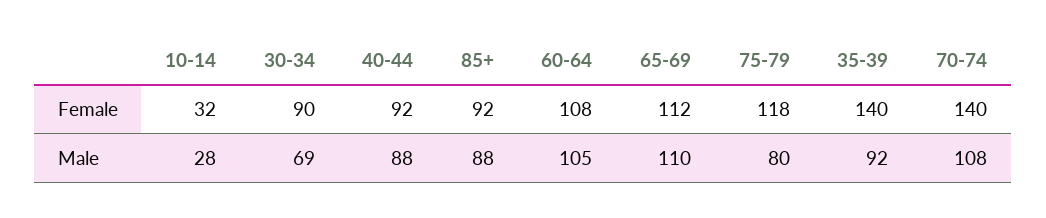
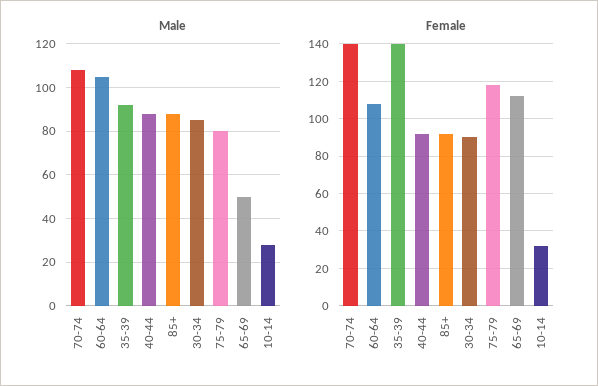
Male, 30-34: 69 -> 85
Male, 65-69: 110 -> 50

